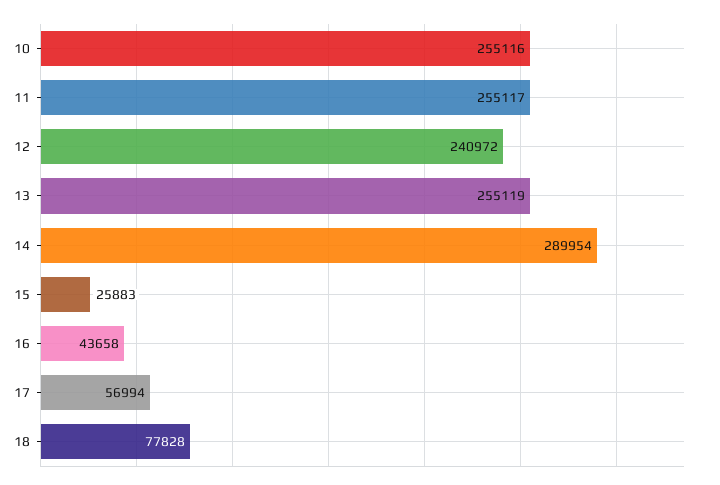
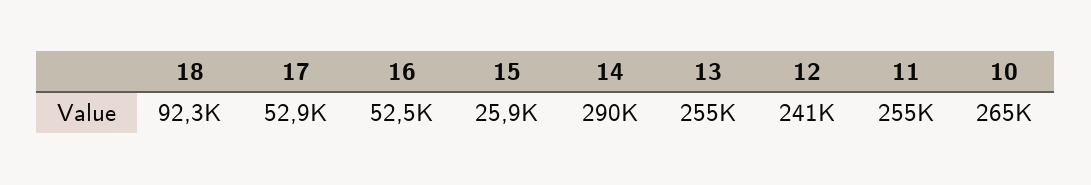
10: 255116 -> 265000
16: 43658 -> 52500
17: 56994 -> 52900
18: 77828 -> 92300

